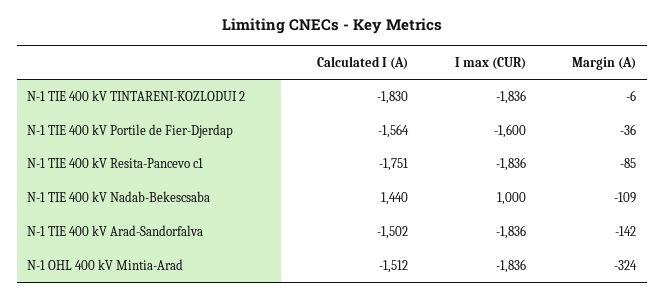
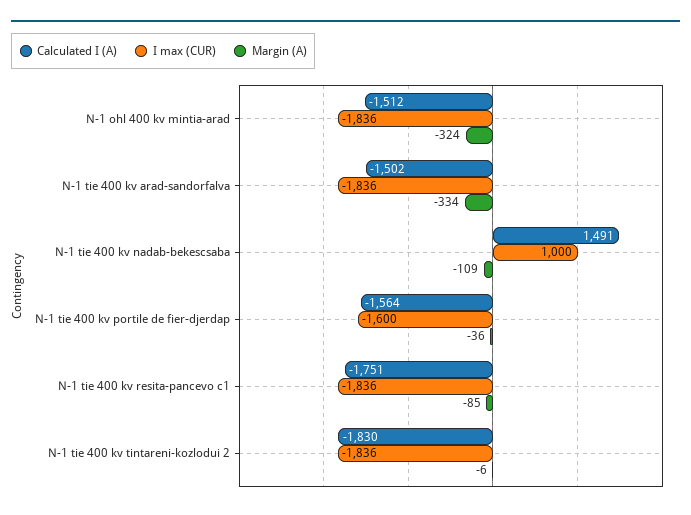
Calculated I (A), N-1 TIE 400 kV Nadab-Bekescsaba: 1440 -> 1491
Margin (A), N-1 TIE 400 kV Arad-Sandorfalva: -142 -> -334

